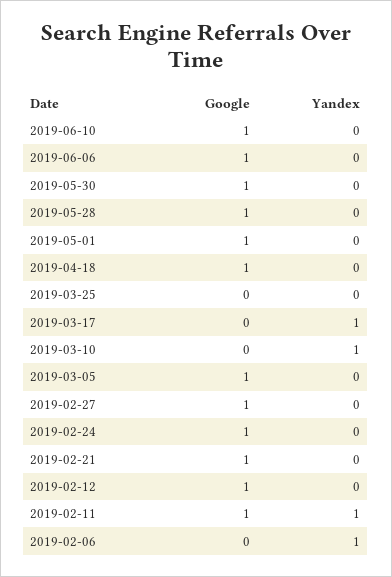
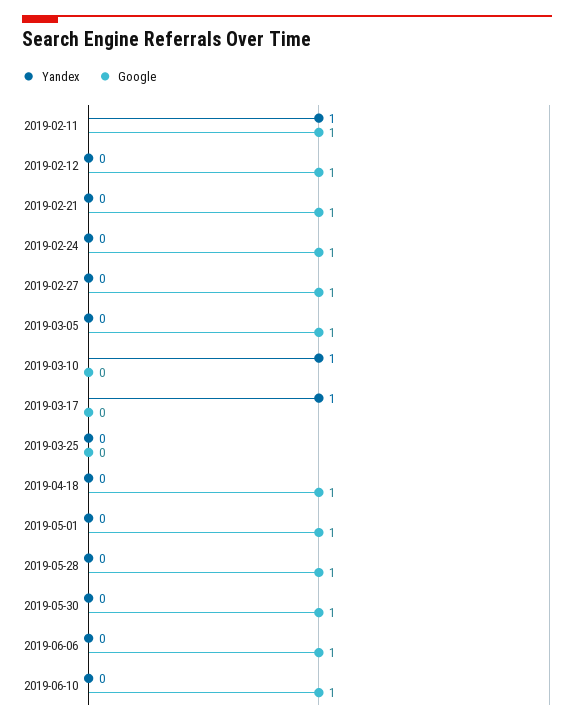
Google, 2019-02-06: 0 -> none
Yandex, 2019-02-06: 1 -> none

